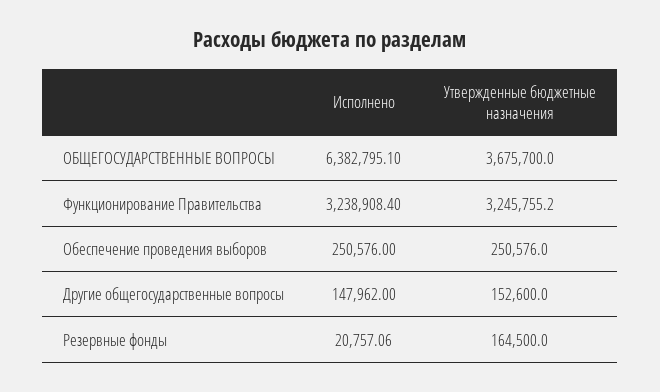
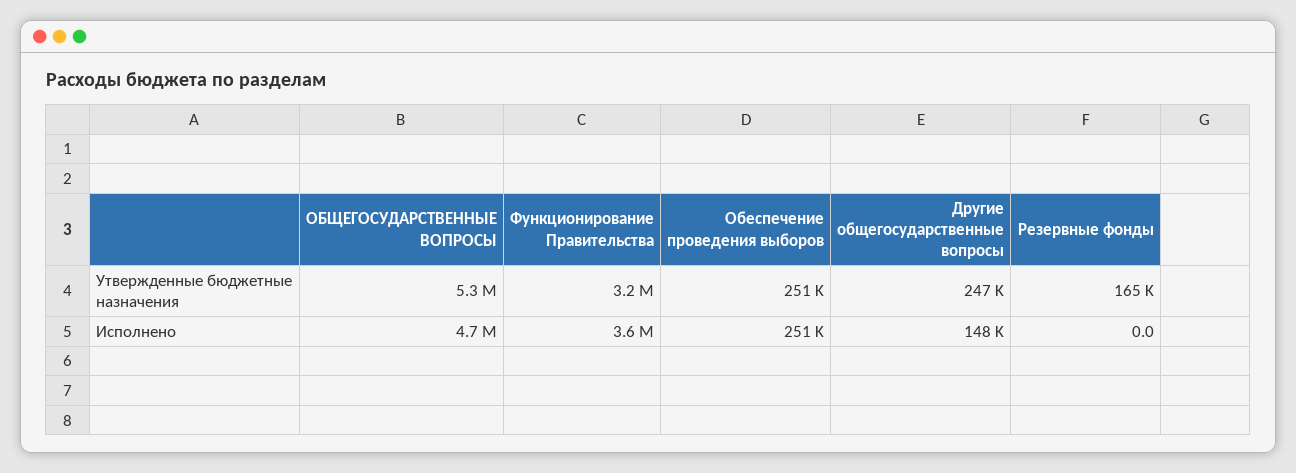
Исполнено, ОБЩЕГОСУДАРСТВЕННЫЕ ВОПРОСЫ: 6382795.1 -> 4700000
Утвержденные бюджетные назначения, ОБЩЕГОСУДАРСТВЕННЫЕ ВОПРОСЫ: 3675700 -> 5300000
Исполнено, Функционирование Правительства: 3238908.4 -> 3600000
Утвержденные бюджетные назначения, Другие общегосударственные вопросы: 152600 -> 247000
Исполнено, Резервные фонды: 20757.06 -> 0

